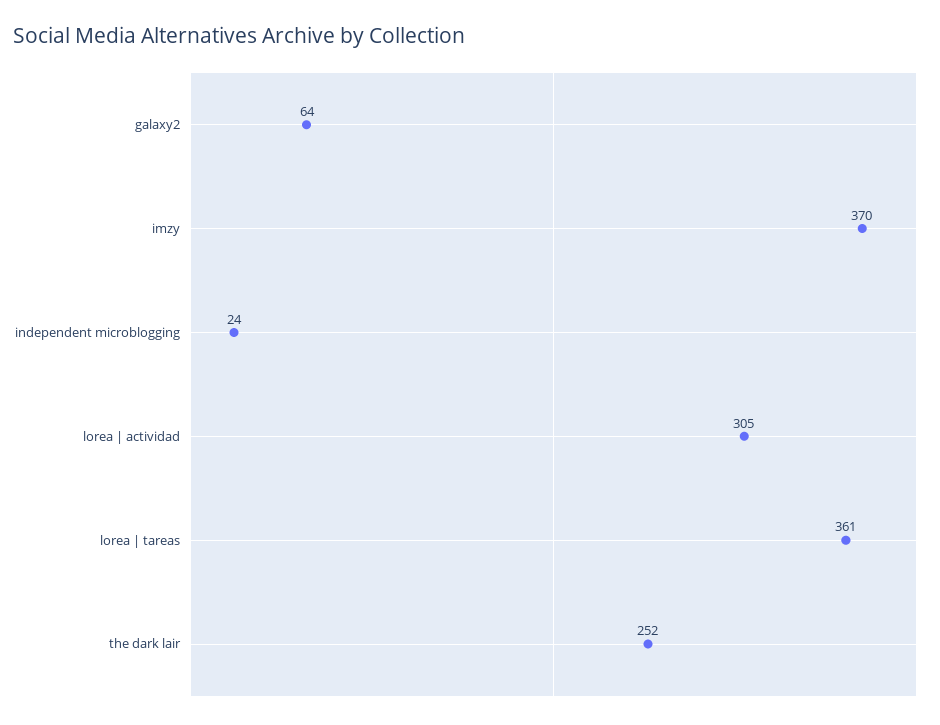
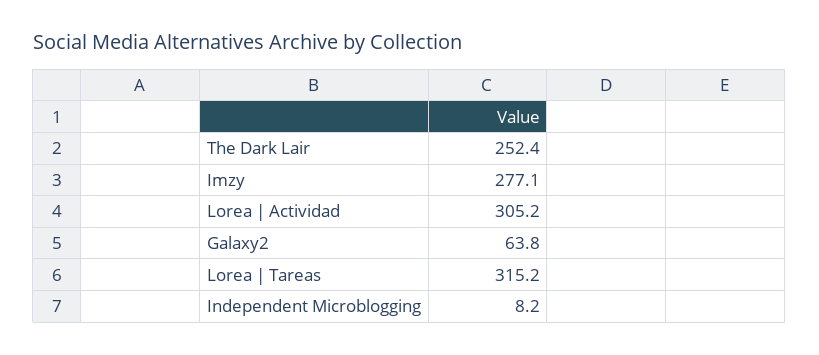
imzy: 370 -> 277.1
independent microblogging: 24 -> 8.2
lorea | tareas: 361 -> 315.2

